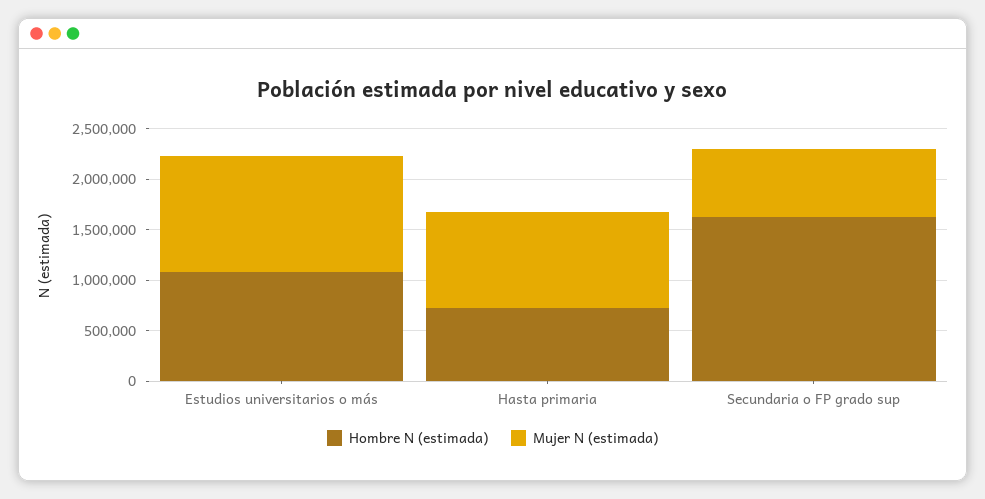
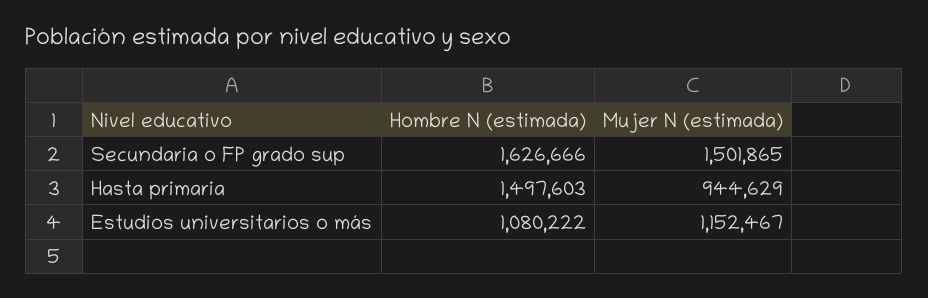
Hombre N (estimada), Hasta primaria: 700000 -> 1497603
Mujer N (estimada), Secundaria o FP grado sup: 700000 -> 1501865

